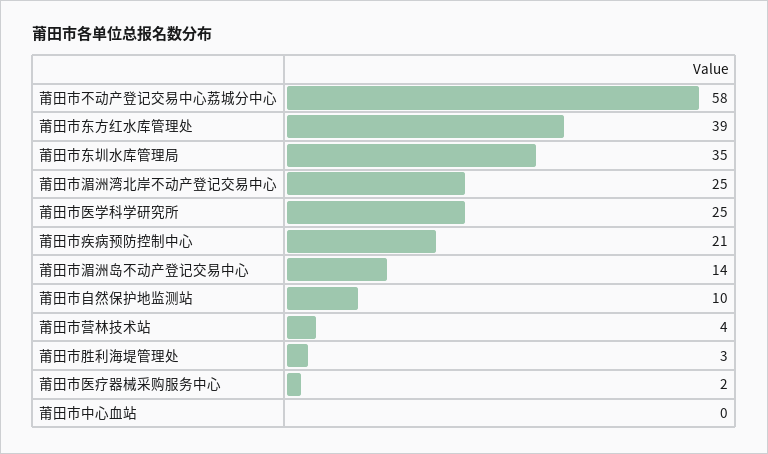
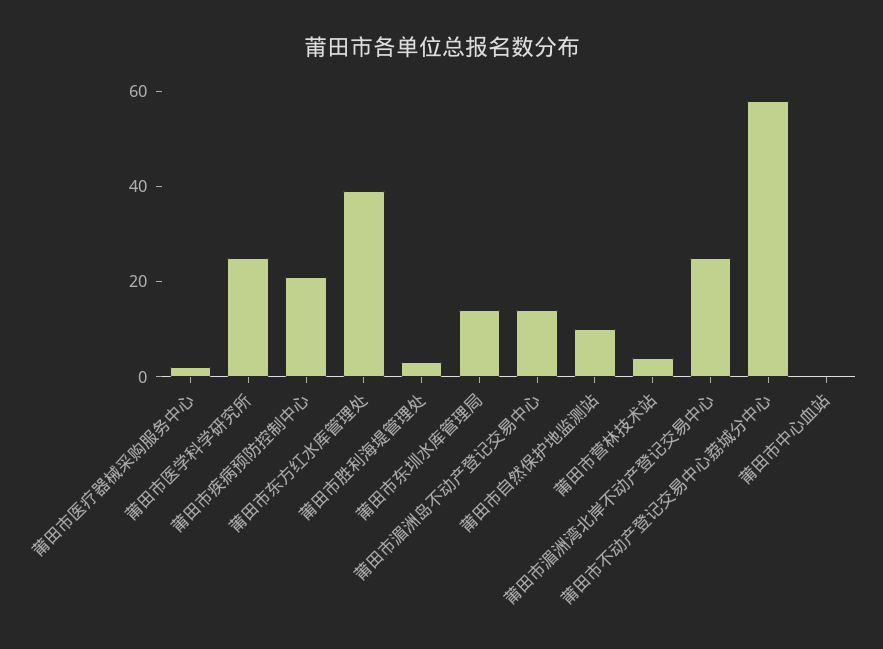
莆田市东圳水库管理局: 35 -> 15

